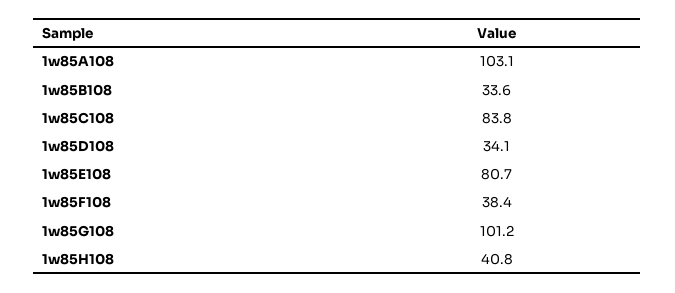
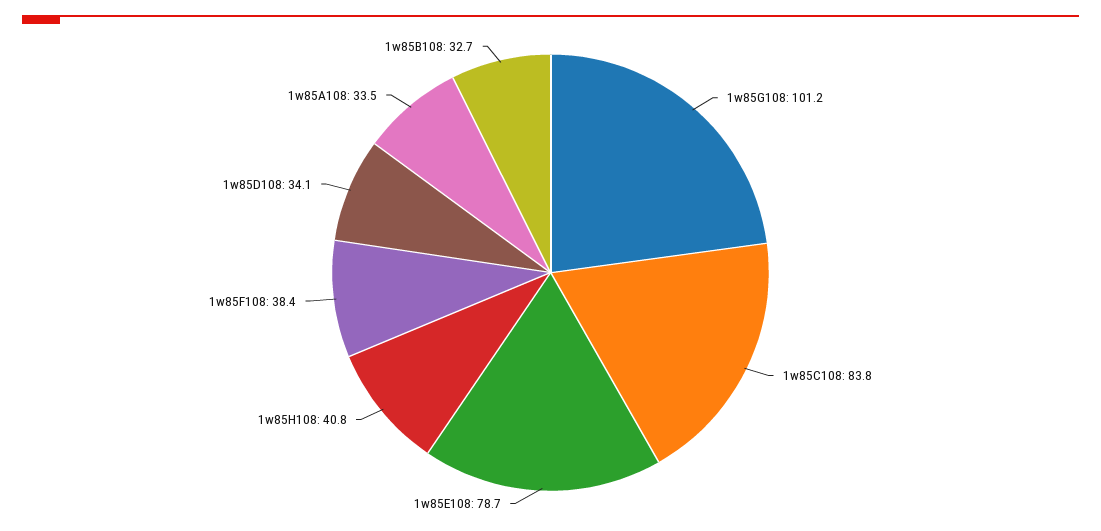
1w85A108: 103.1 -> 33.5
1w85B108: 33.6 -> 32.7
1w85E108: 80.7 -> 78.7

